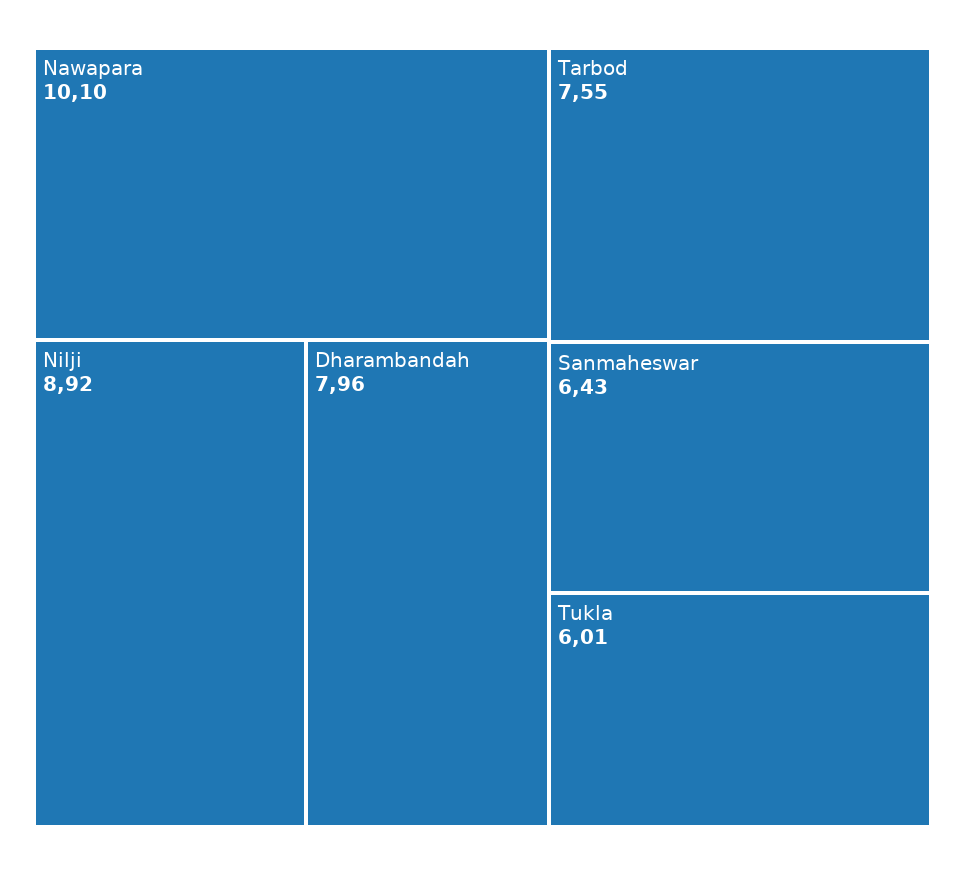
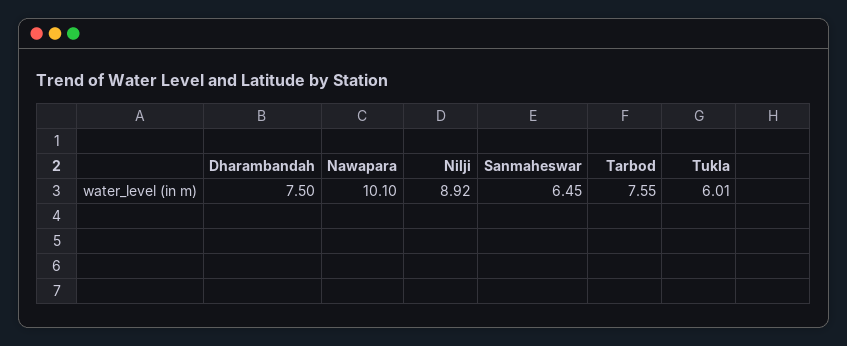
Dharambandah: 7.96 -> 7.5
Sanmaheswar: 6.43 -> 6.45

